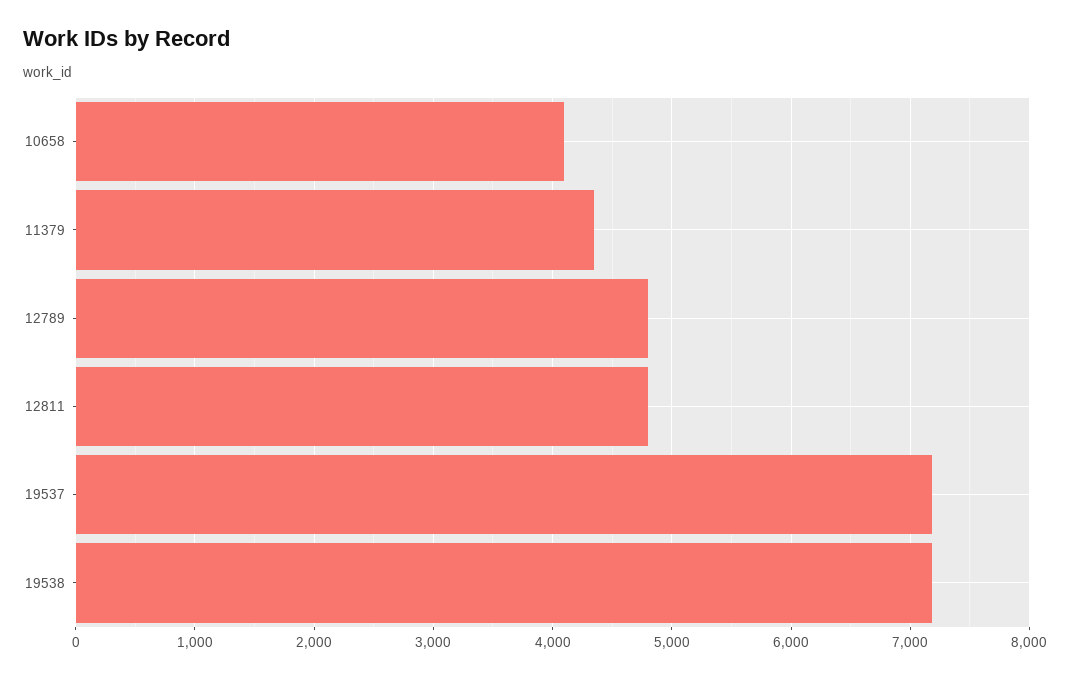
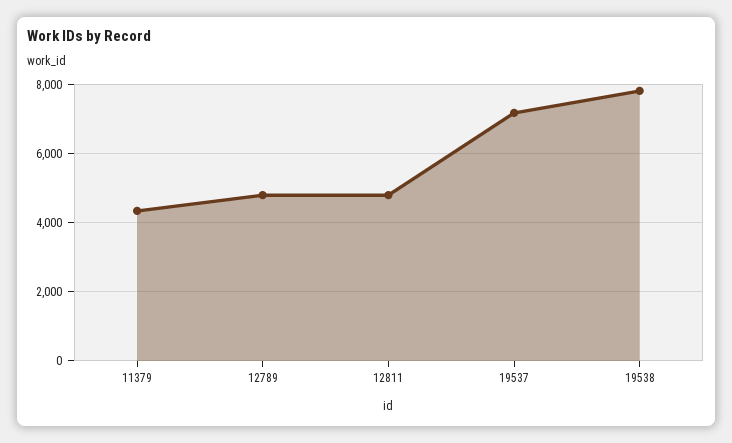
10658: 4100 -> none
19538: 7200 -> 7800

